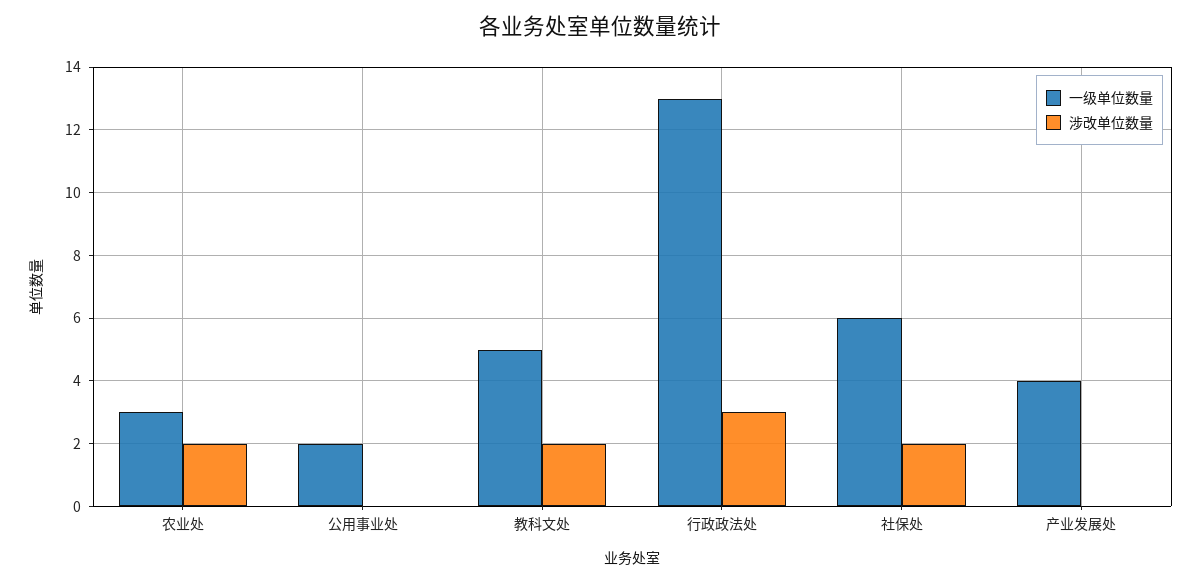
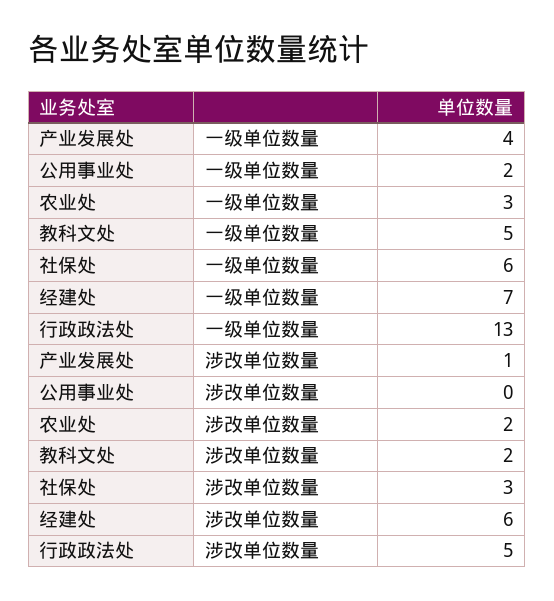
涉改单位数量, 行政政法处: 3 -> 5
涉改单位数量, 社保处: 2 -> 3
涉改单位数量, 产业发展处: 0 -> 1
一级单位数量, 经建处: none -> 7
涉改单位数量, 经建处: none -> 6

